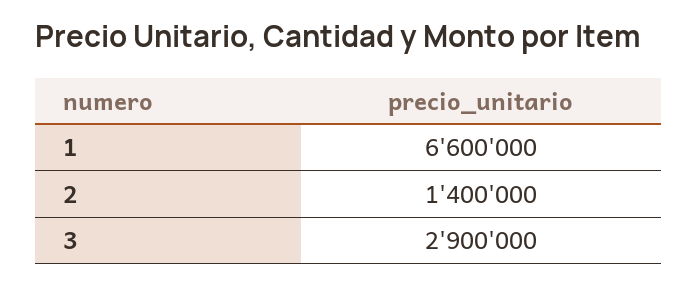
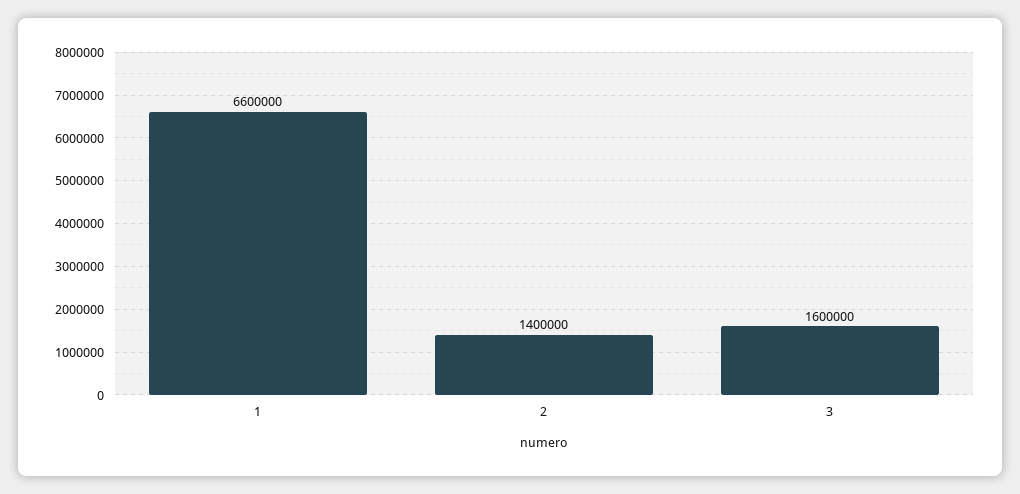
3: 2900000 -> 1600000

